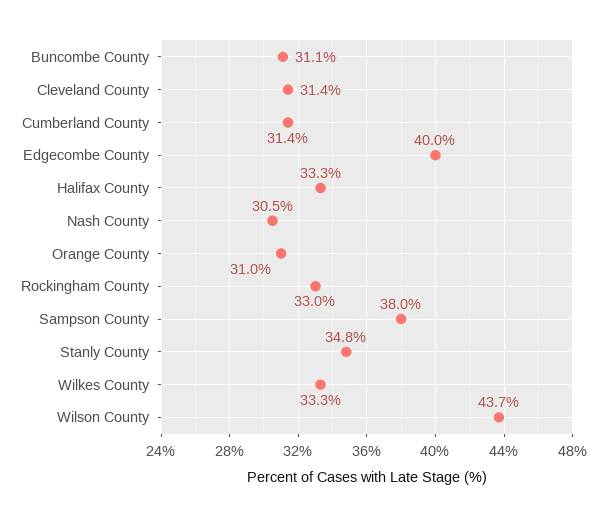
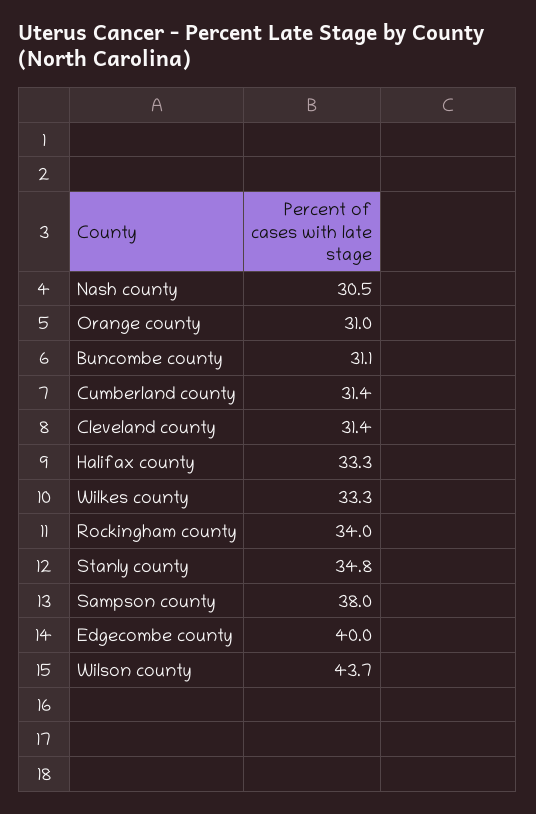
Rockingham County: 33 -> 34

